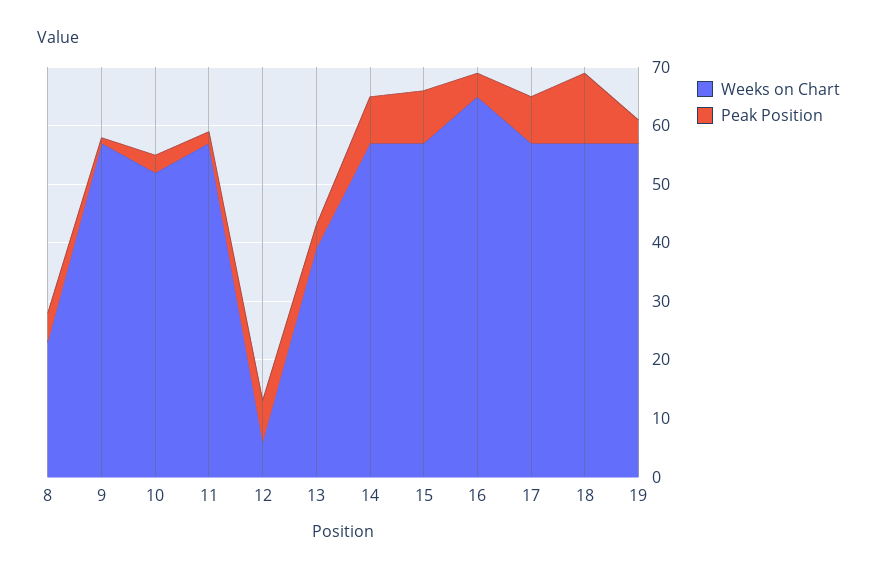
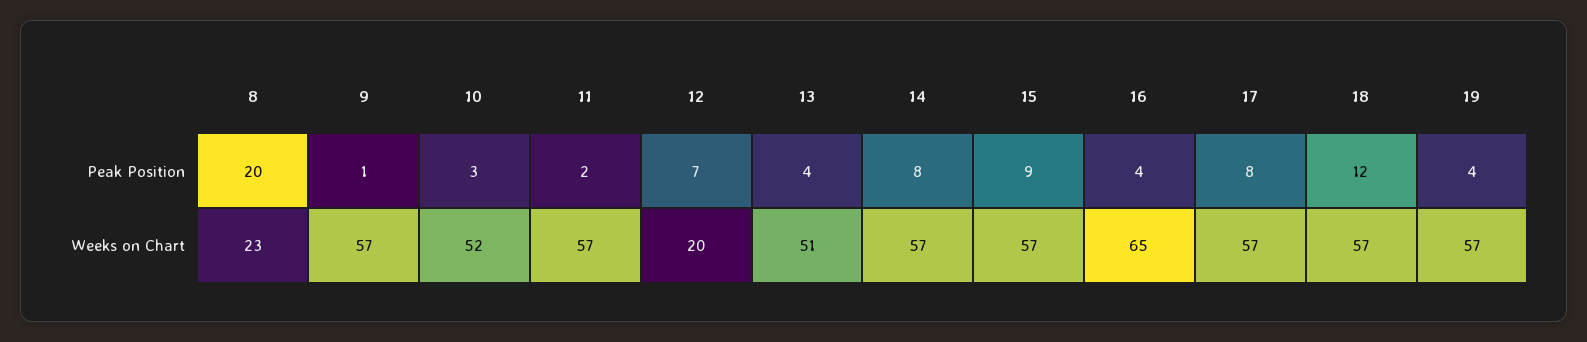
Peak Position, 8: 5 -> 20
Weeks on Chart, 12: 5 -> 20
Weeks on Chart, 13: 40 -> 51

